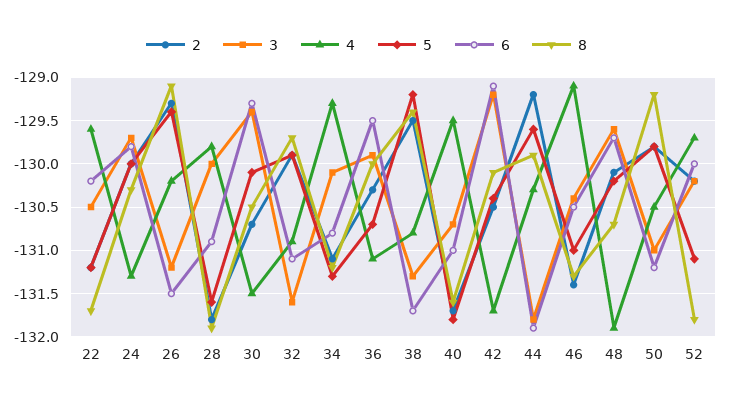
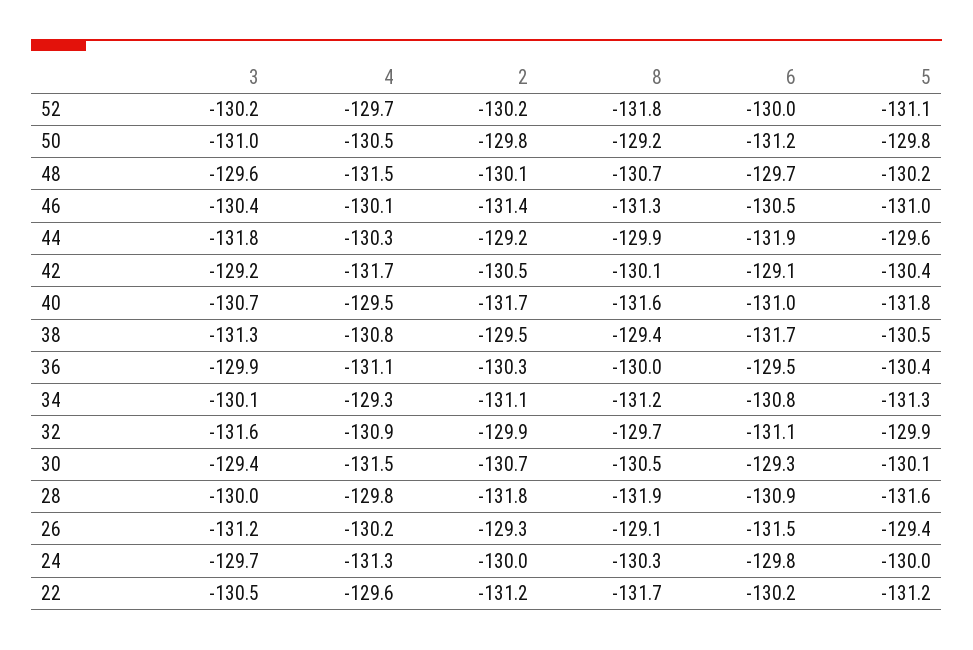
5, 36: -130.7 -> -130.4
5, 38: -129.2 -> -130.5
4, 46: -129.1 -> -130.1
4, 48: -131.9 -> -131.5

